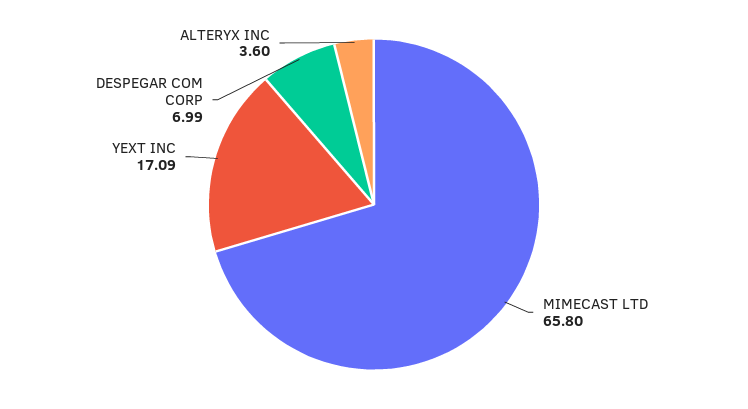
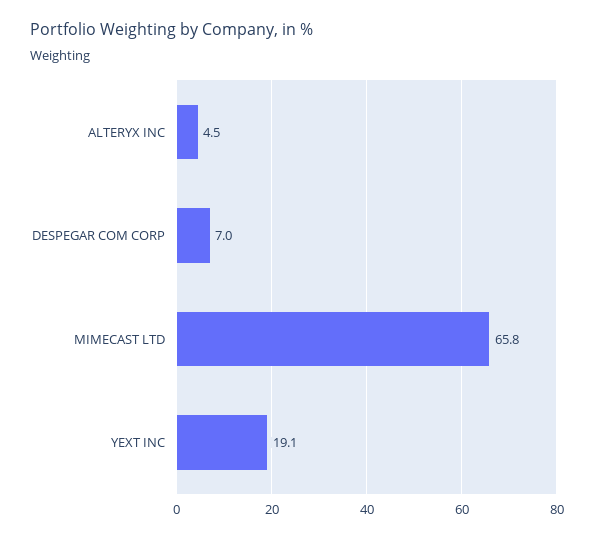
YEXT INC: 17.09 -> 19.1
ALTERYX INC: 3.6 -> 4.5

